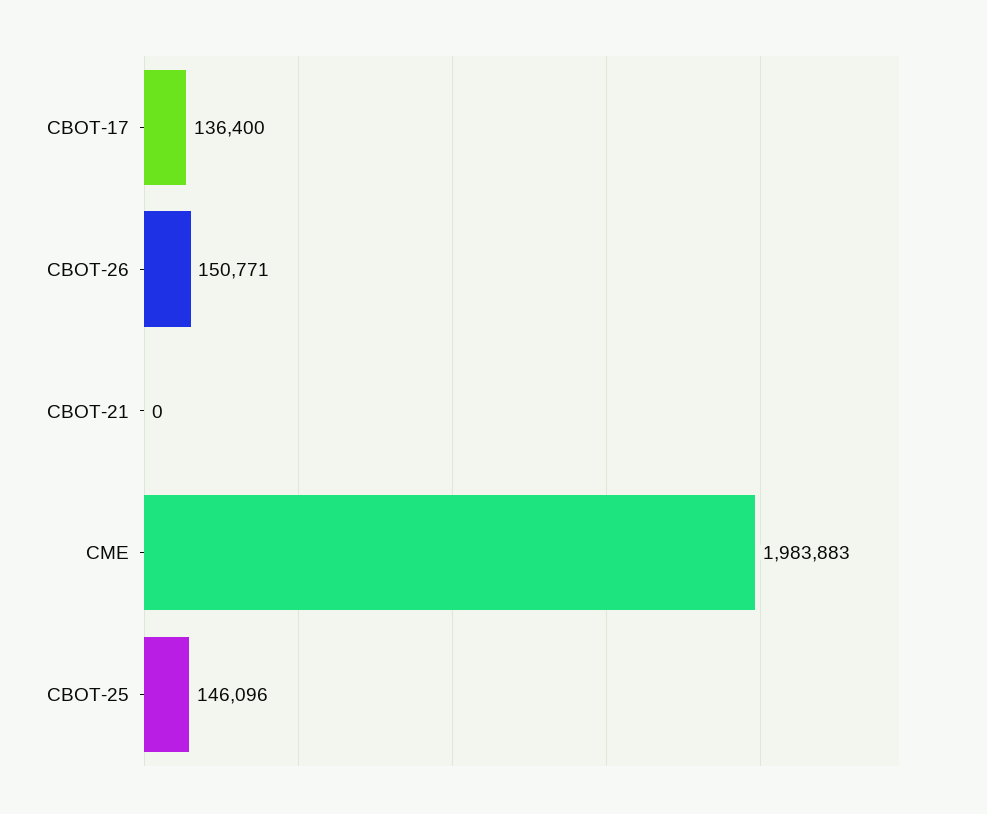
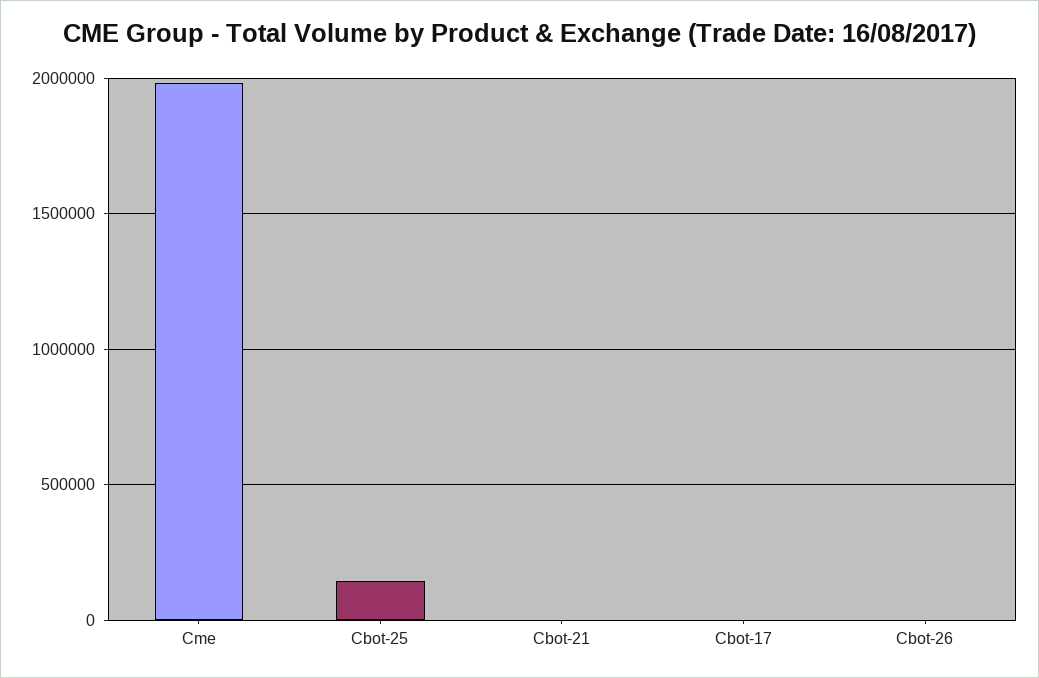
CBOT-17: 136400 -> 0
CBOT-26: 150771 -> 0

